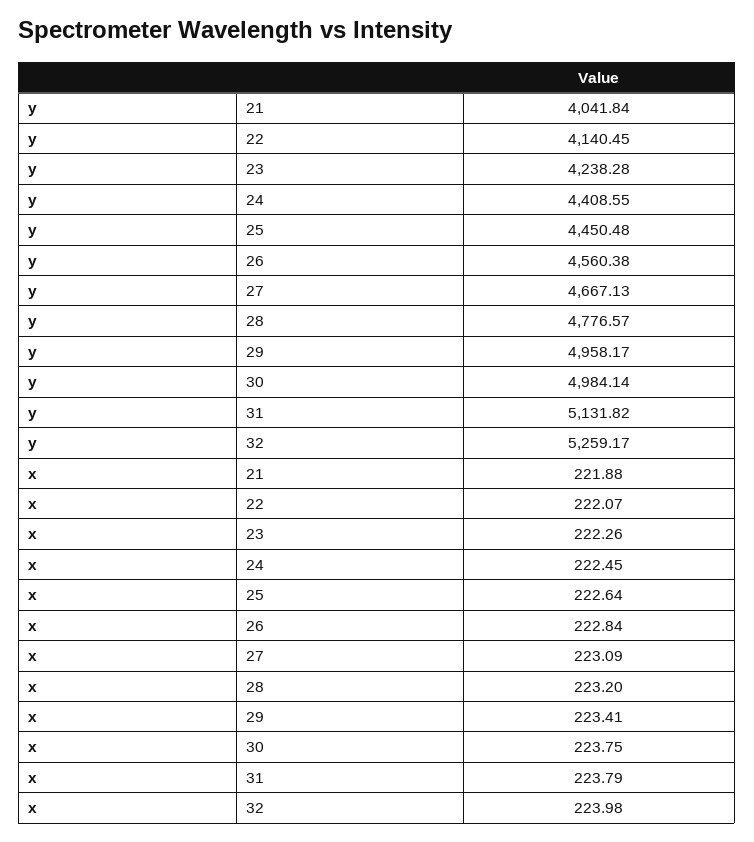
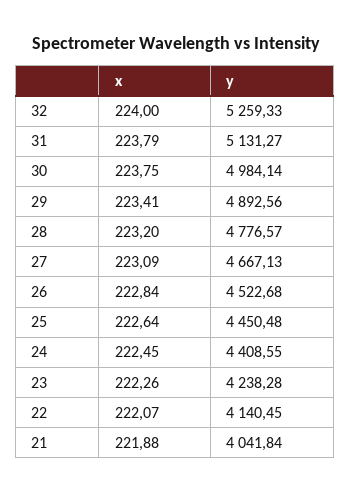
y, 26: 4560.38 -> 4522.68
y, 29: 4958.17 -> 4892.56
y, 31: 5131.82 -> 5131.27
y, 32: 5259.17 -> 5259.33
x, 32: 223.98 -> 224

